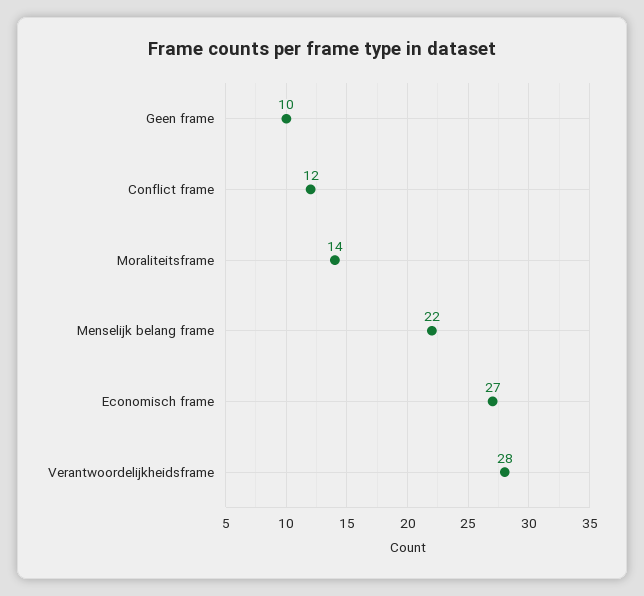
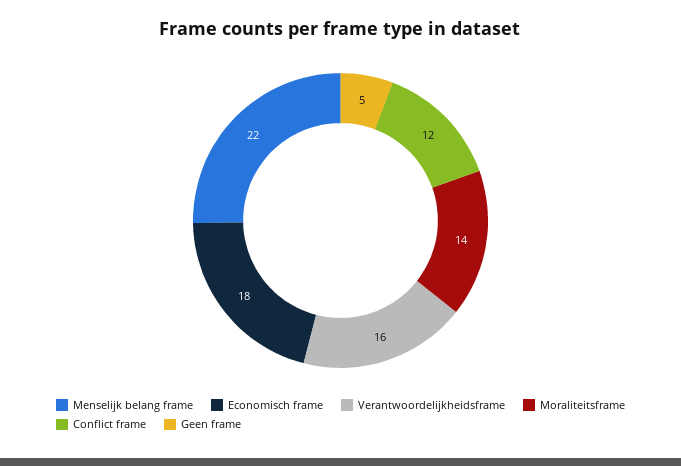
Geen frame: 10 -> 5
Economisch frame: 27 -> 18
Verantwoordelijkheidsframe: 28 -> 16

